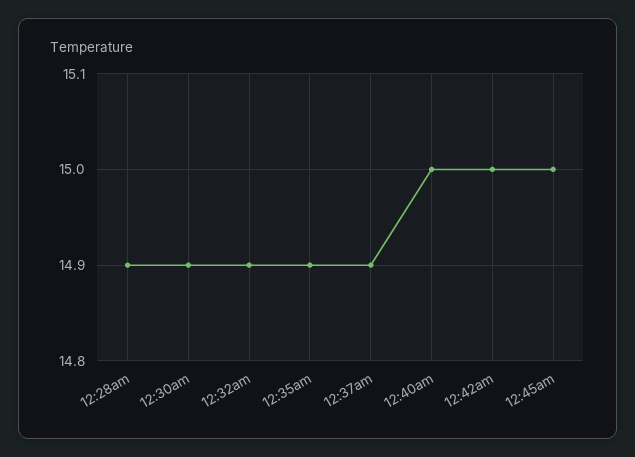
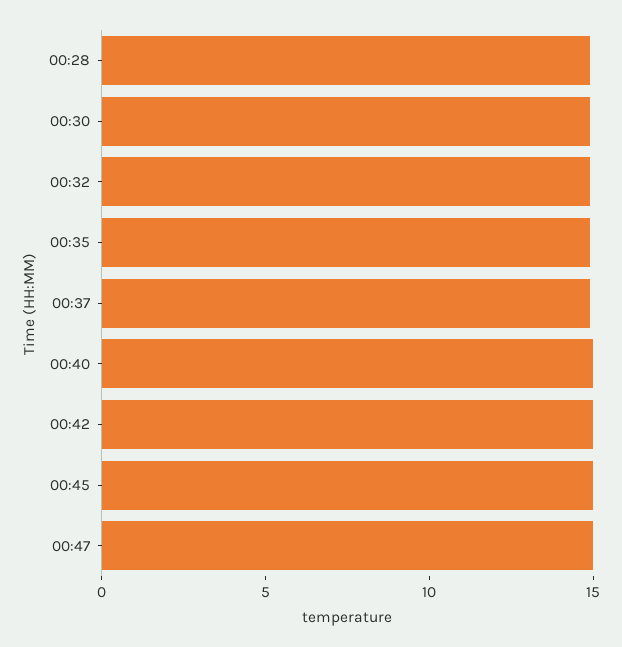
00:47: none -> 15

